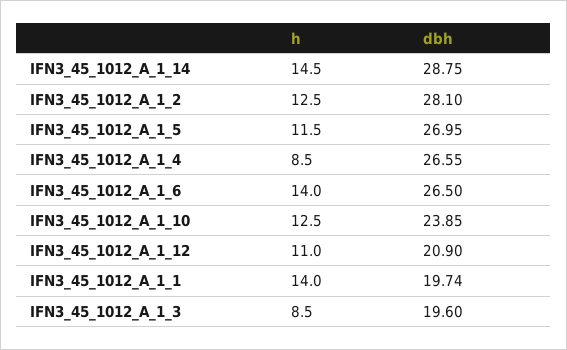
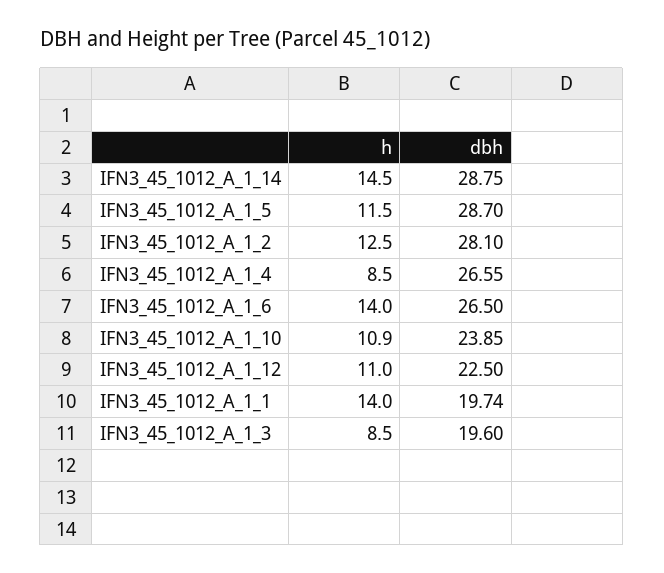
dbh, IFN3_45_1012_A_1_5: 26.95 -> 28.7
h, IFN3_45_1012_A_1_10: 12.5 -> 10.9
dbh, IFN3_45_1012_A_1_12: 20.9 -> 22.5

